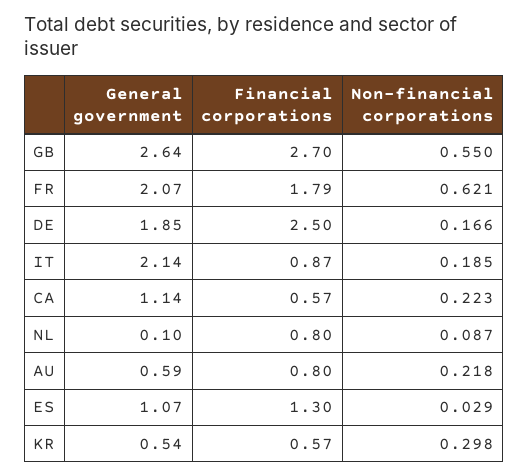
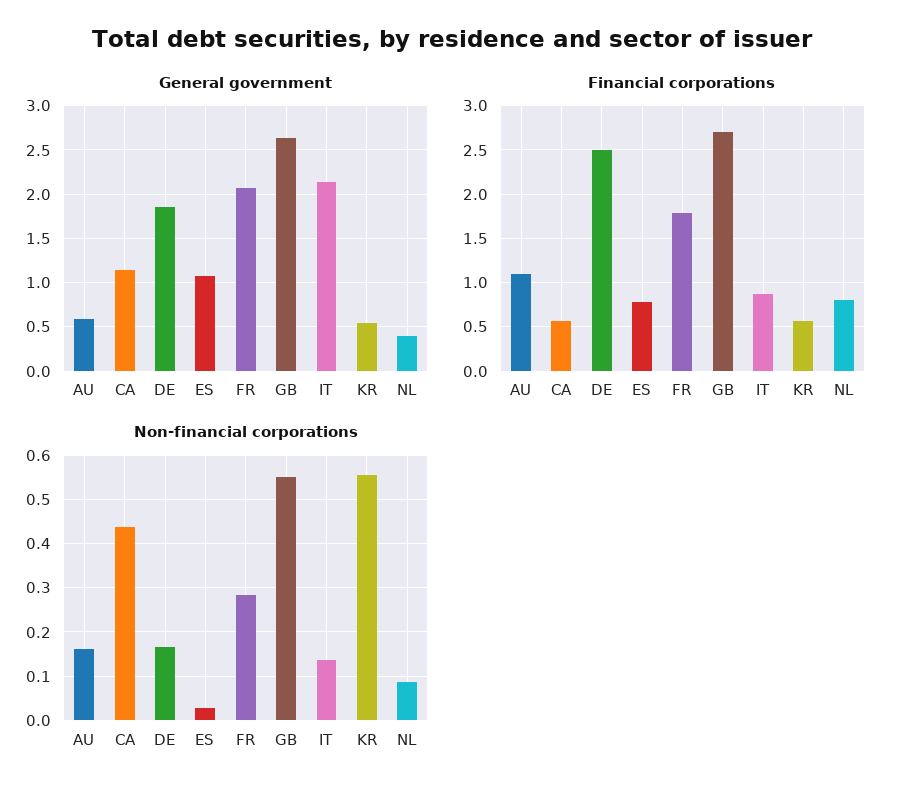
Non-financial corporations, FR: 0.621 -> 0.28
Non-financial corporations, IT: 0.185 -> 0.14
Non-financial corporations, CA: 0.223 -> 0.44
General government, NL: 0.1 -> 0.4
Financial corporations, AU: 0.8 -> 1.1
Non-financial corporations, AU: 0.218 -> 0.16
Financial corporations, ES: 1.3 -> 0.8
Non-financial corporations, KR: 0.298 -> 0.56

